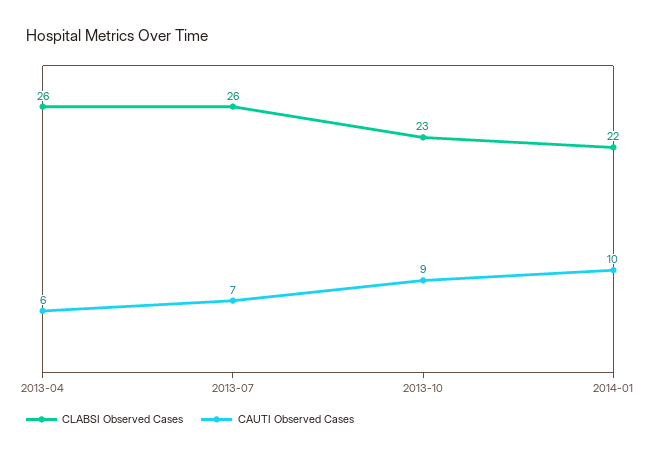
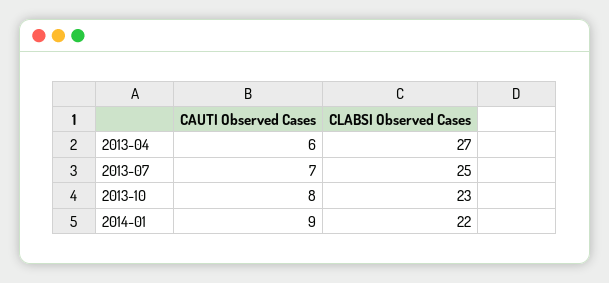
CLABSI Observed Cases, 2013-04: 26 -> 27
CLABSI Observed Cases, 2013-07: 26 -> 25
CAUTI Observed Cases, 2013-10: 9 -> 8
CAUTI Observed Cases, 2014-01: 10 -> 9

